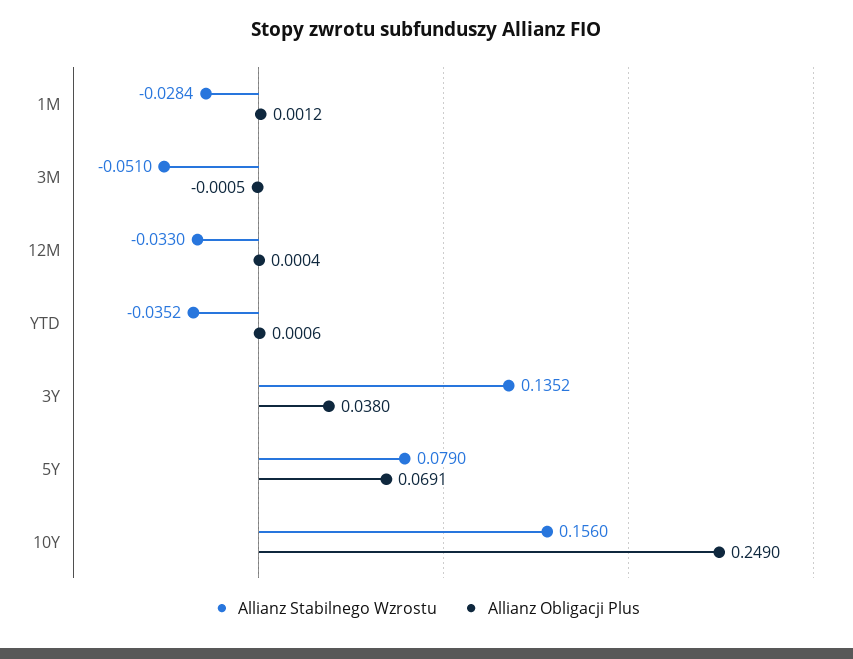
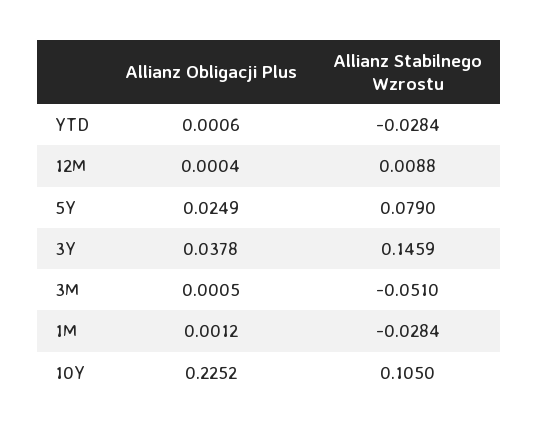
Allianz Obligacji Plus, 3M: -0.0005 -> 0.0005
Allianz Stabilnego Wzrostu, 12M: -0.033 -> 0.0088
Allianz Stabilnego Wzrostu, YTD: -0.0352 -> -0.0284
Allianz Stabilnego Wzrostu, 3Y: 0.1352 -> 0.1459
Allianz Obligacji Plus, 3Y: 0.038 -> 0.0378
Allianz Obligacji Plus, 5Y: 0.0691 -> 0.0249
Allianz Stabilnego Wzrostu, 10Y: 0.156 -> 0.105
Allianz Obligacji Plus, 10Y: 0.249 -> 0.2252

